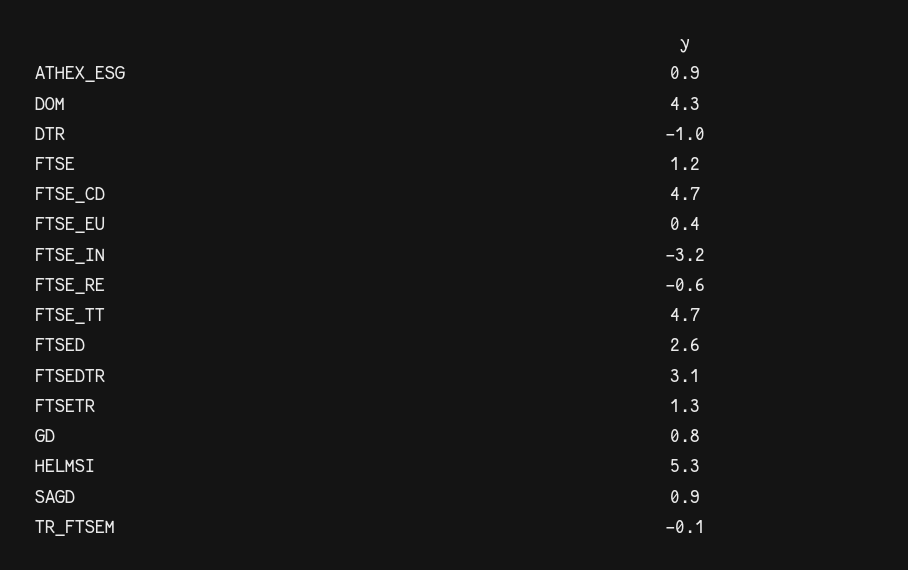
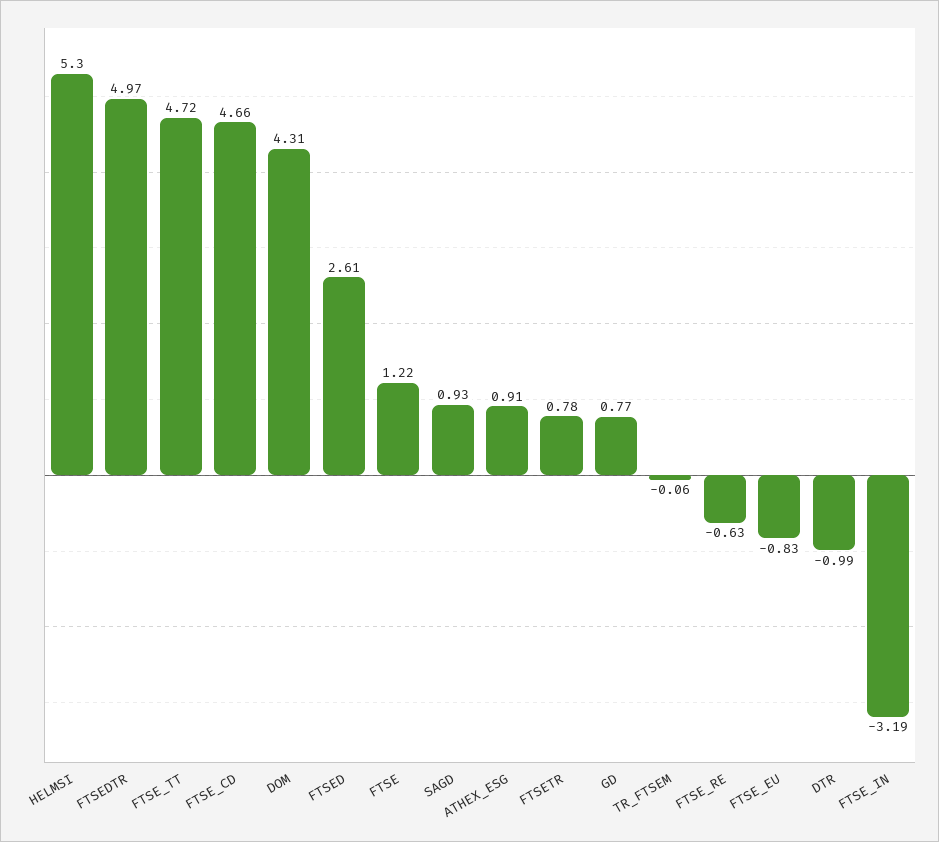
FTSE_EU: 0.4 -> -0.83
FTSEDTR: 3.1 -> 4.97
FTSETR: 1.3 -> 0.78

